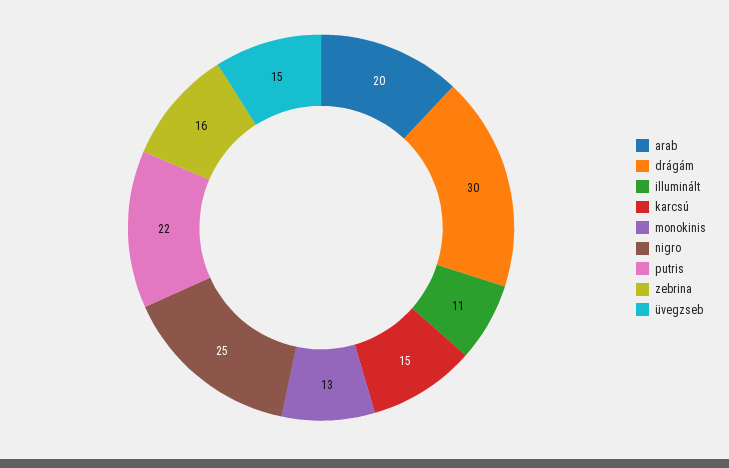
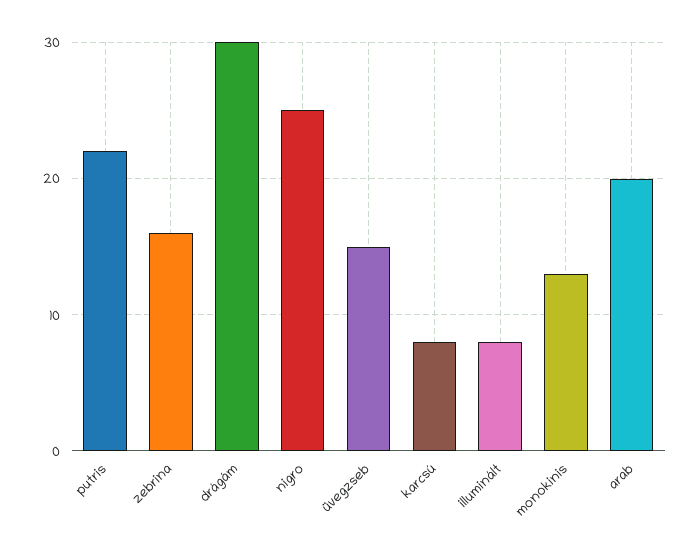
illuminált: 11 -> 8
karcsú: 15 -> 8

